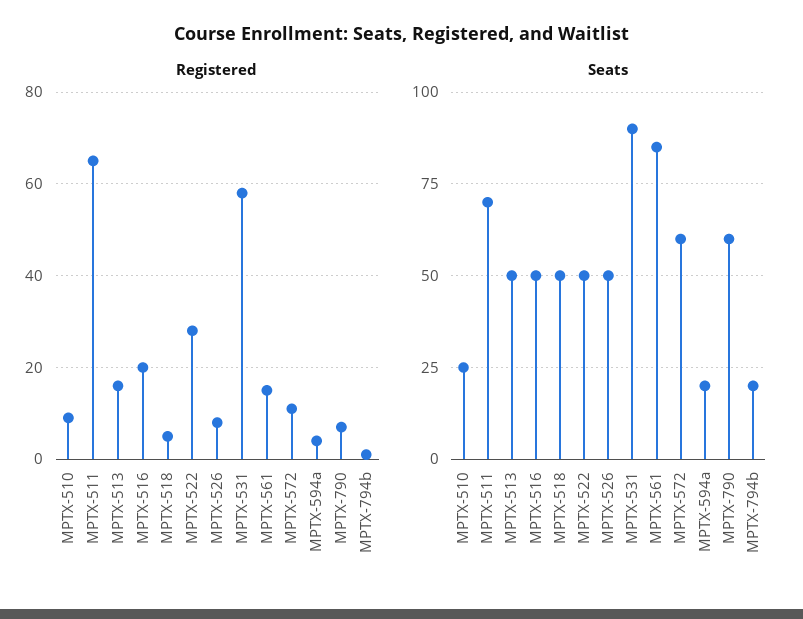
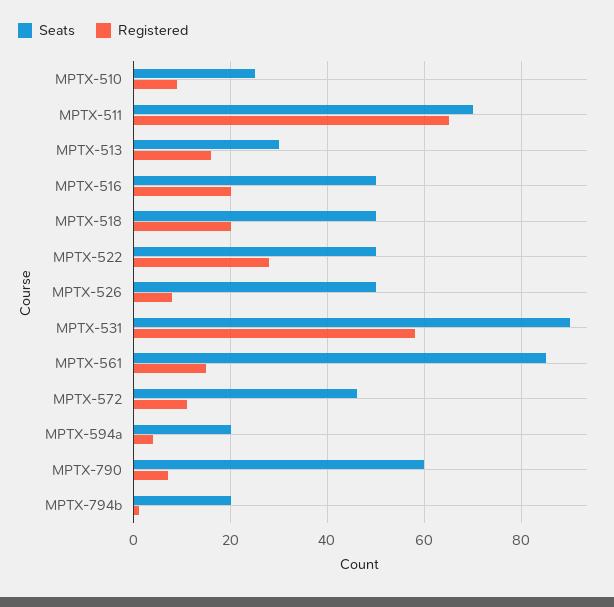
Registered, MPTX-518: 5 -> 20
Seats, MPTX-513: 50 -> 30
Seats, MPTX-572: 60 -> 45

